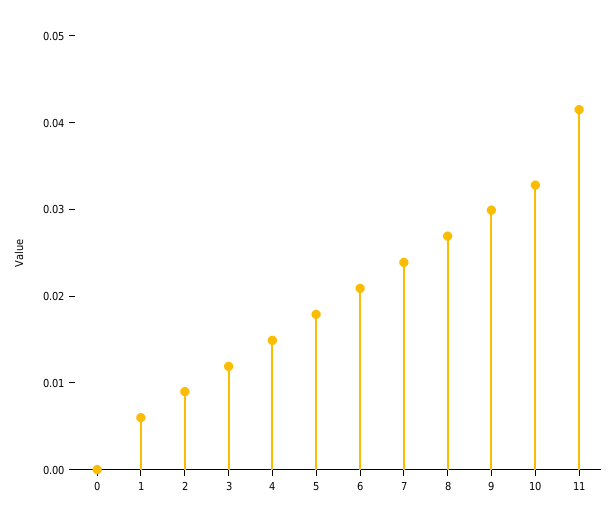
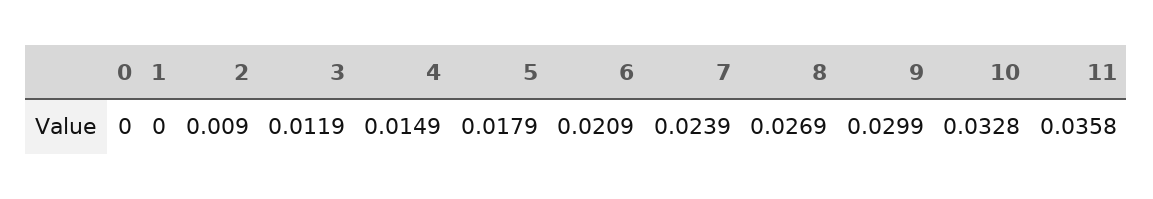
1: 0.006 -> 0
11: 0.042 -> 0.0358

